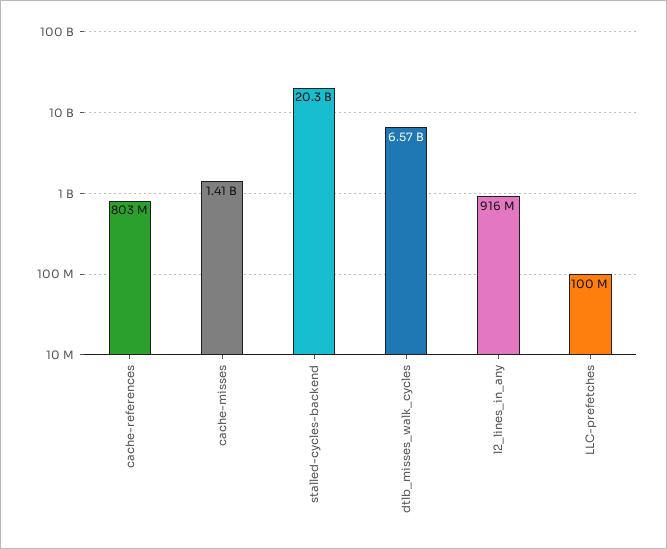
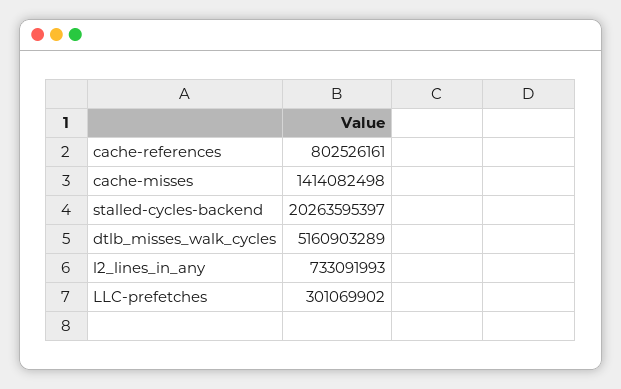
dtlb_misses_walk_cycles: 6570000000 -> 5160903289
l2_lines_in_any: 916000000 -> 733091993
LLC-prefetches: 100000000 -> 301069902

